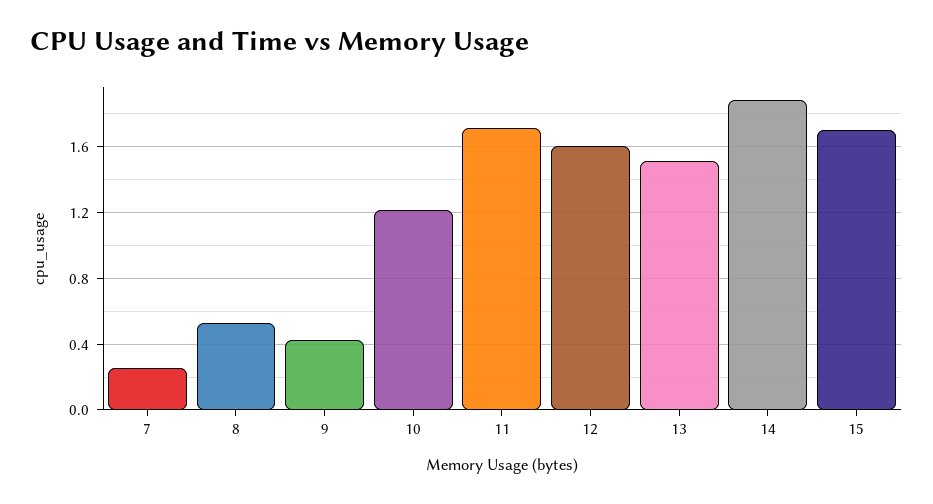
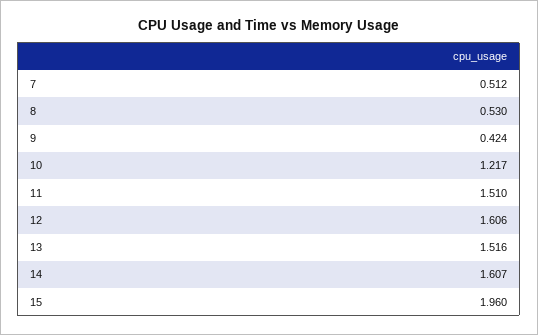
7: 0.25 -> 0.512
11: 1.7 -> 1.51
14: 1.9 -> 1.607
15: 1.7 -> 1.96

